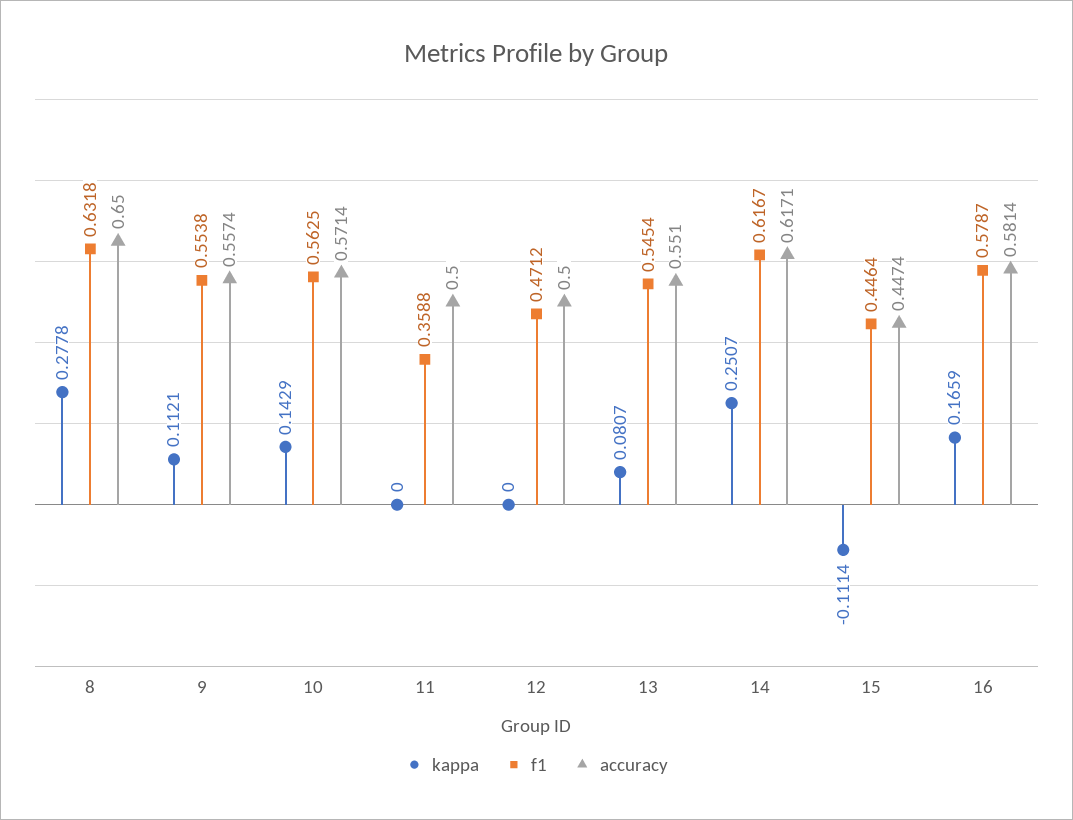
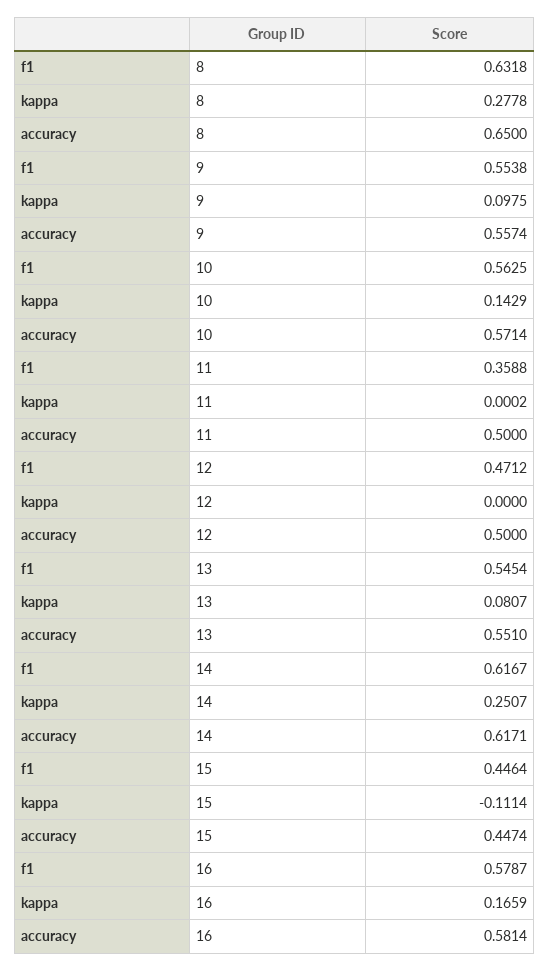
kappa, 9: 0.1121 -> 0.0975
kappa, 11: 0 -> 0.0002

